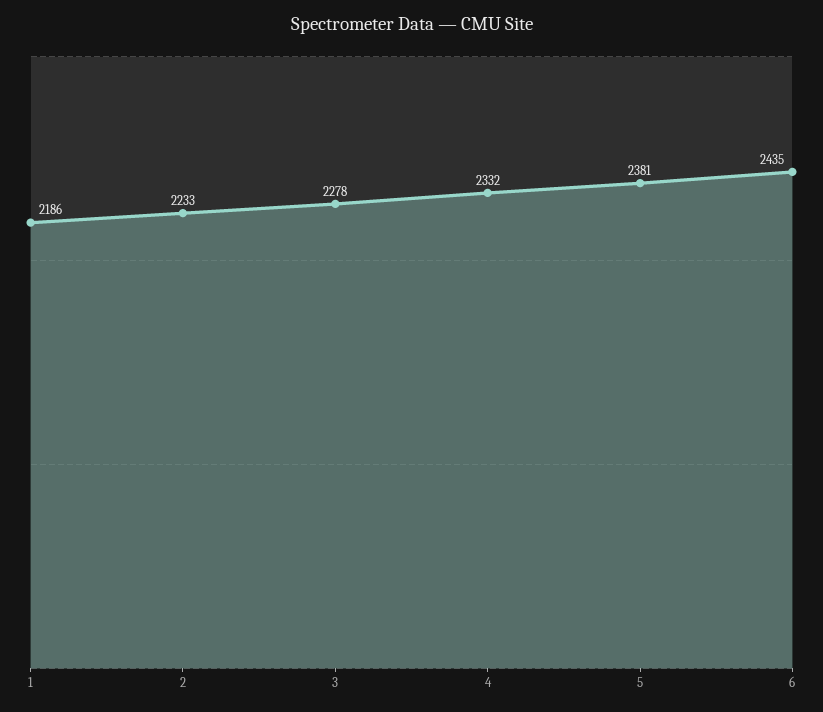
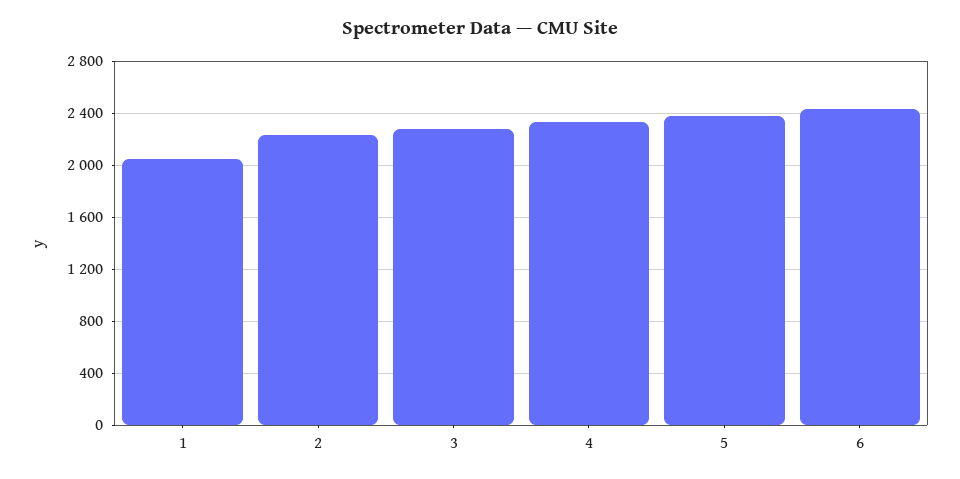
1: 2186 -> 2050

